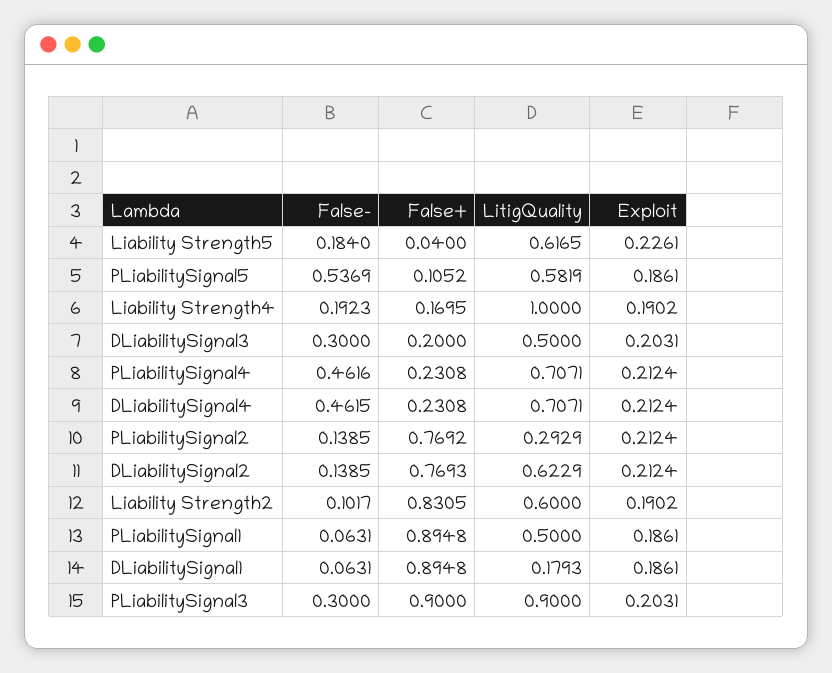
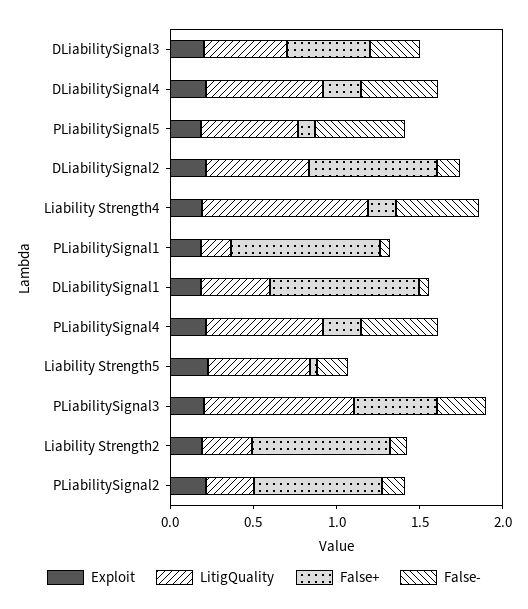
False-, Liability Strength4: 0.1923 -> 0.5
False+, DLiabilitySignal3: 0.2 -> 0.5
LitigQuality, Liability Strength2: 0.6 -> 0.3
LitigQuality, PLiabilitySignal1: 0.5 -> 0.2
LitigQuality, DLiabilitySignal1: 0.1793 -> 0.4
False+, PLiabilitySignal3: 0.9 -> 0.5

